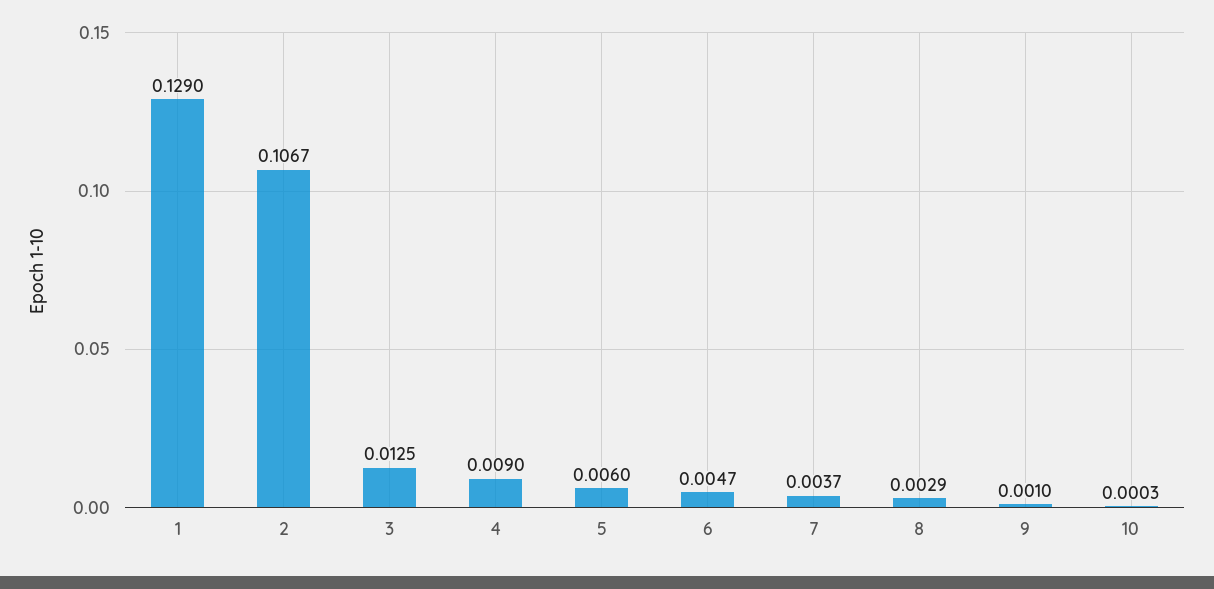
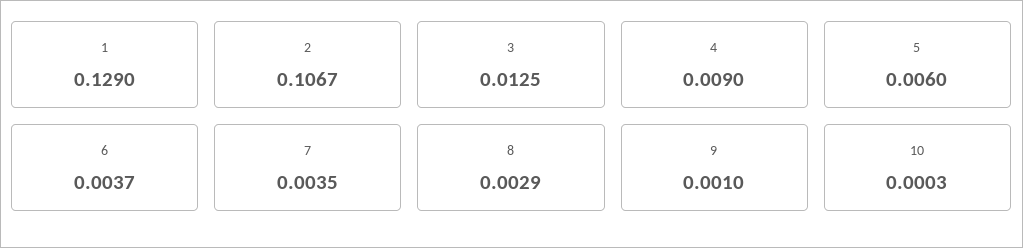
6: 0.0047 -> 0.0037
7: 0.0037 -> 0.0035

